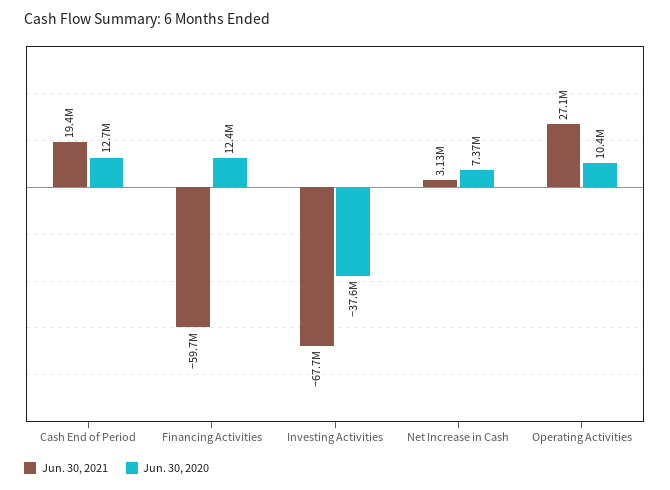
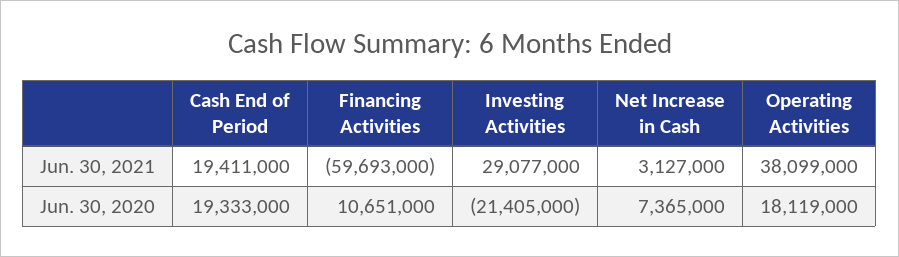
Jun. 30, 2020, Cash End of Period: 12700000 -> 19333000
Jun. 30, 2020, Financing Activities: 12400000 -> 10651000
Jun. 30, 2021, Investing Activities: -67700000 -> 29077000
Jun. 30, 2020, Investing Activities: -37600000 -> -21405000
Jun. 30, 2021, Operating Activities: 27100000 -> 38099000
Jun. 30, 2020, Operating Activities: 10400000 -> 18119000

